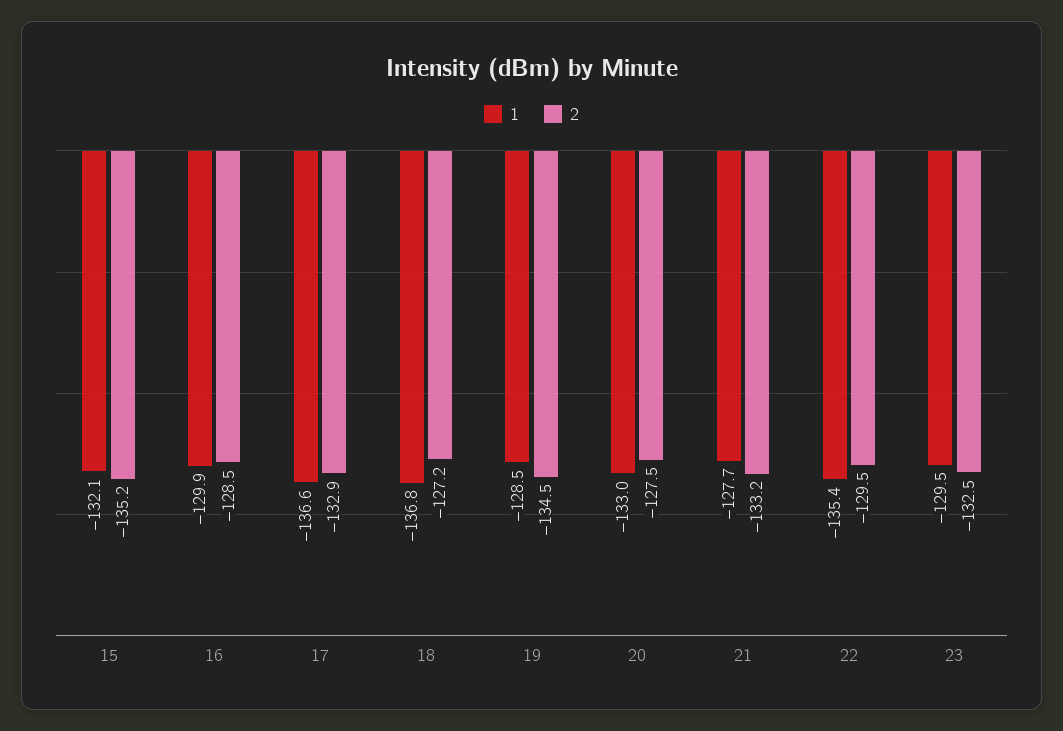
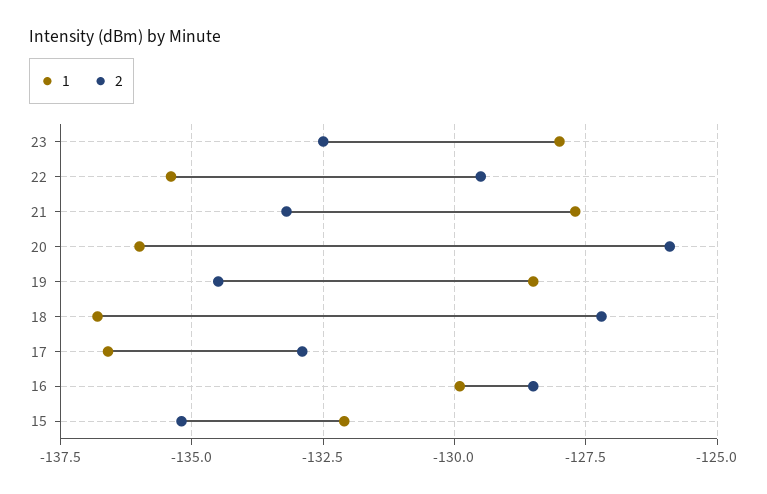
1, 20: -133 -> -136
2, 20: -127.5 -> -126
1, 23: -129.5 -> -128

